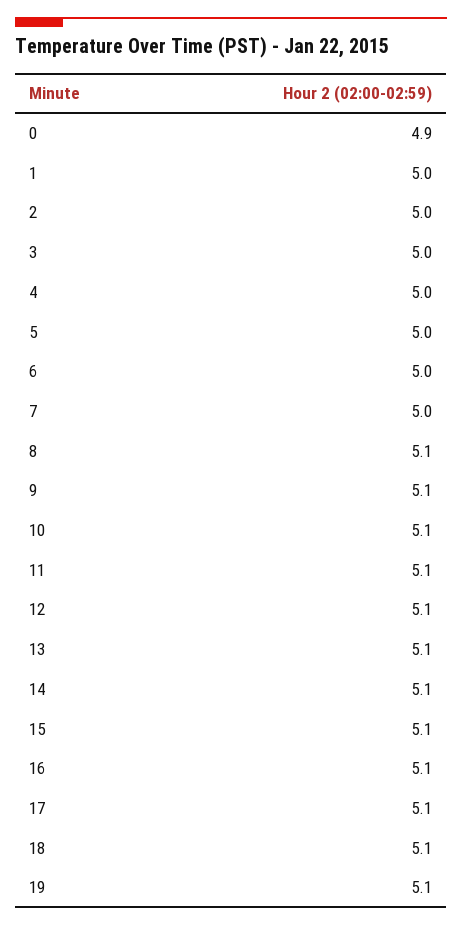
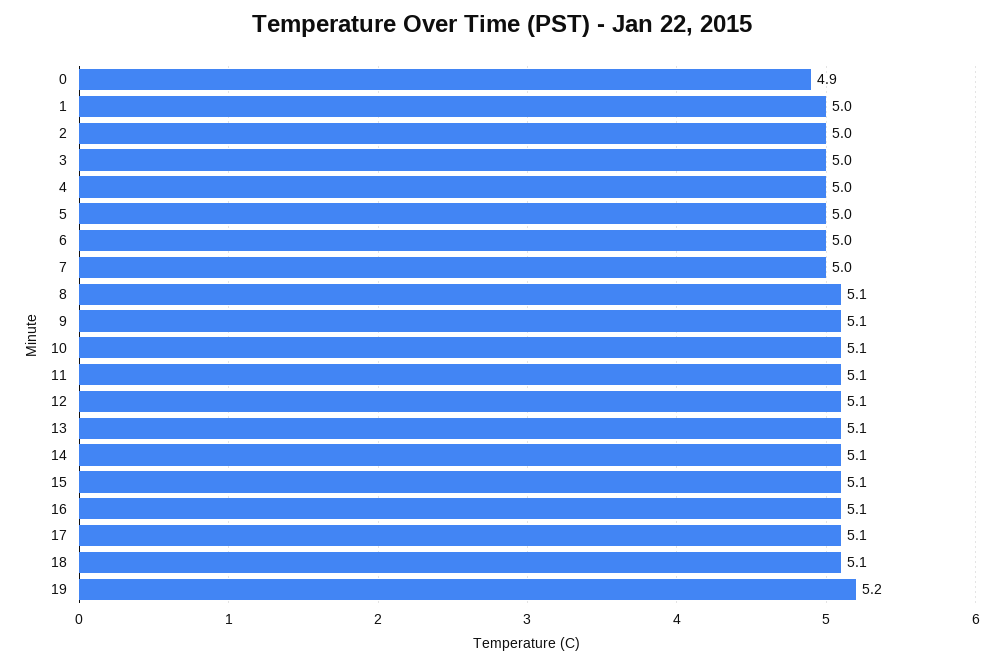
19: 5.1 -> 5.2

